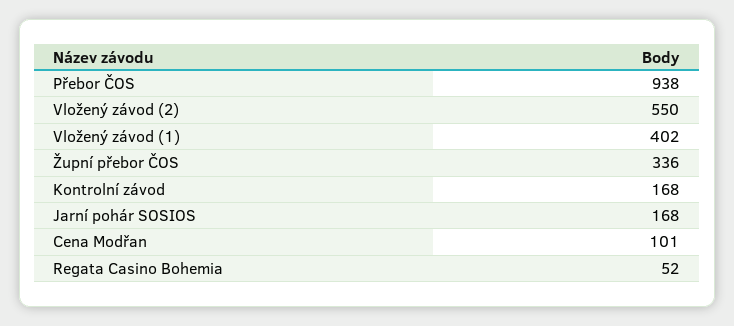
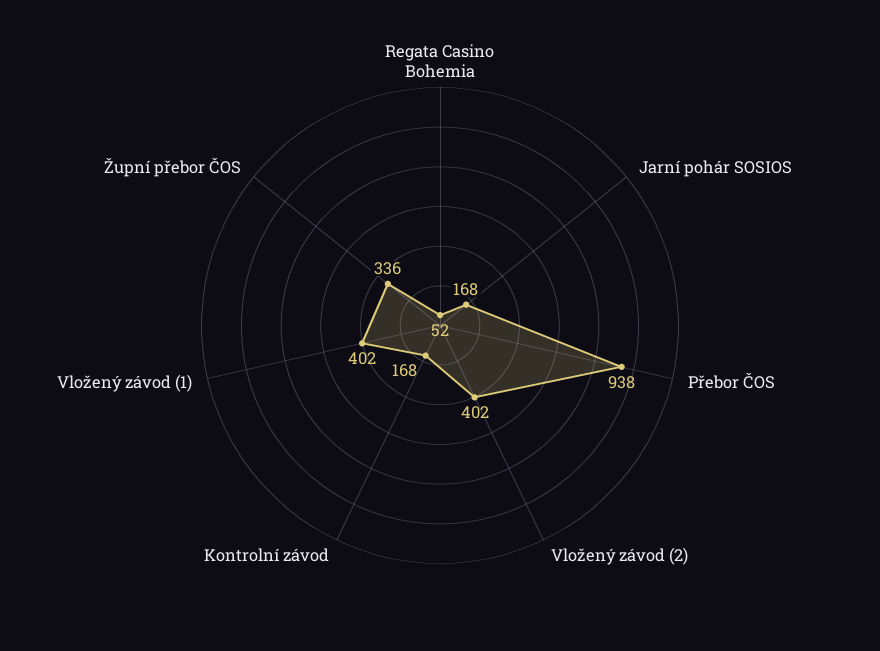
Vložený závod (2): 550 -> 402
Cena Modřan: 101 -> none

